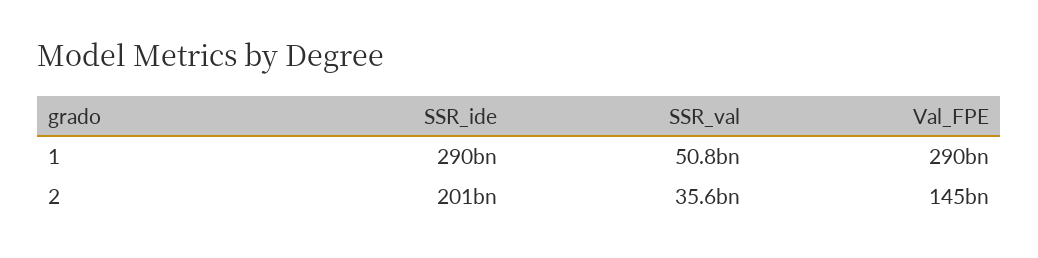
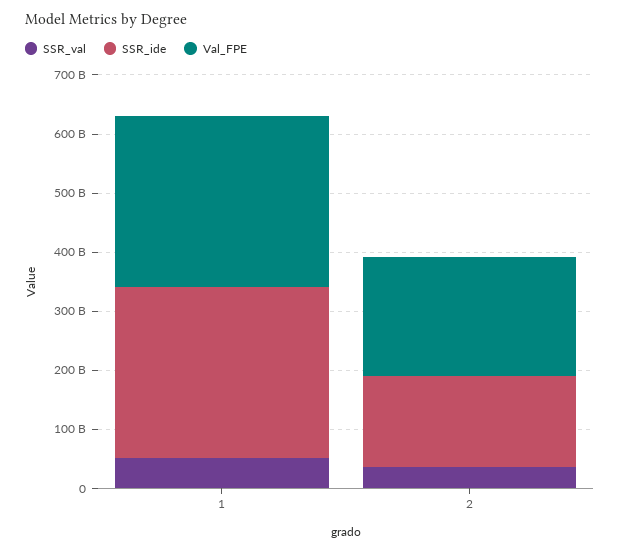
SSR_ide, 2: 201000000000 -> 160000000000
Val_FPE, 2: 145000000000 -> 200000000000

